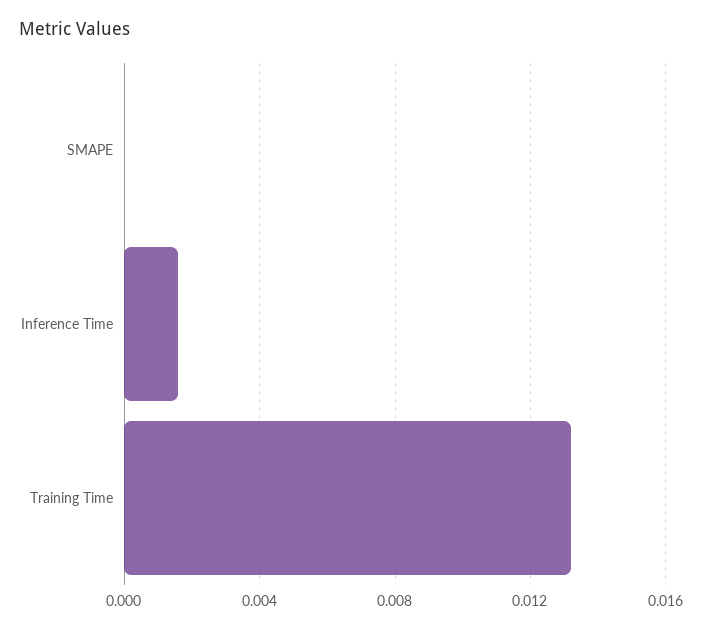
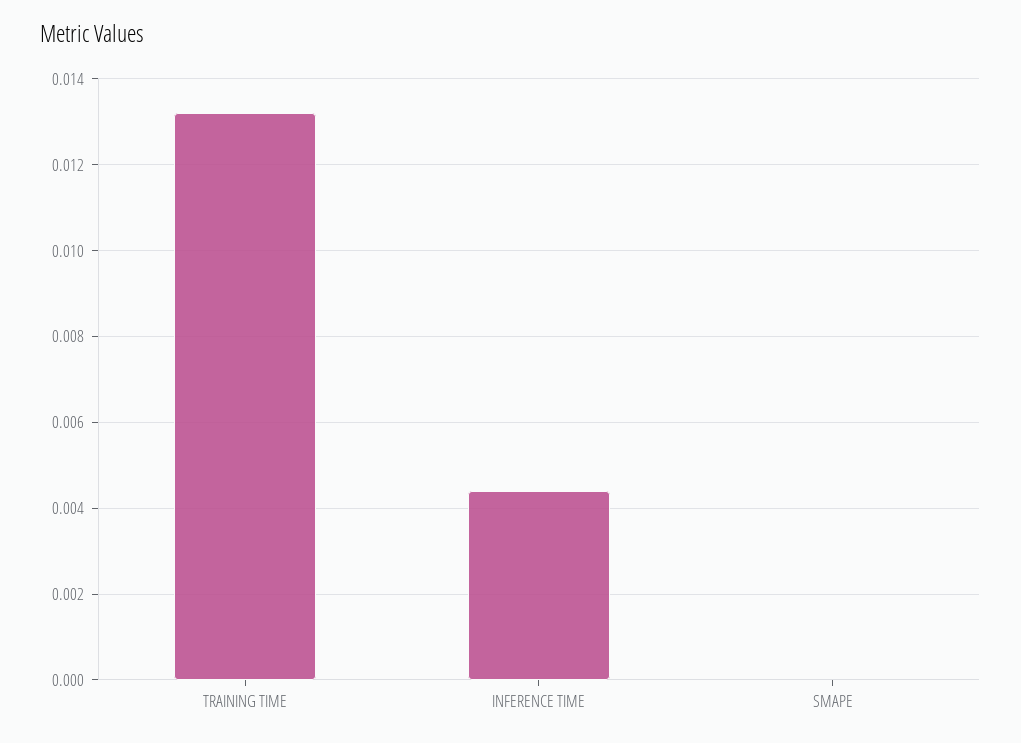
Inference Time: 0.0015 -> 0.0045

